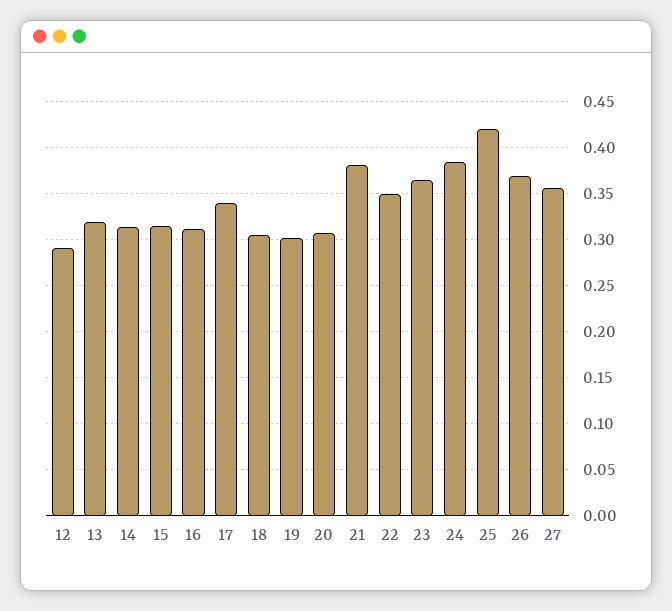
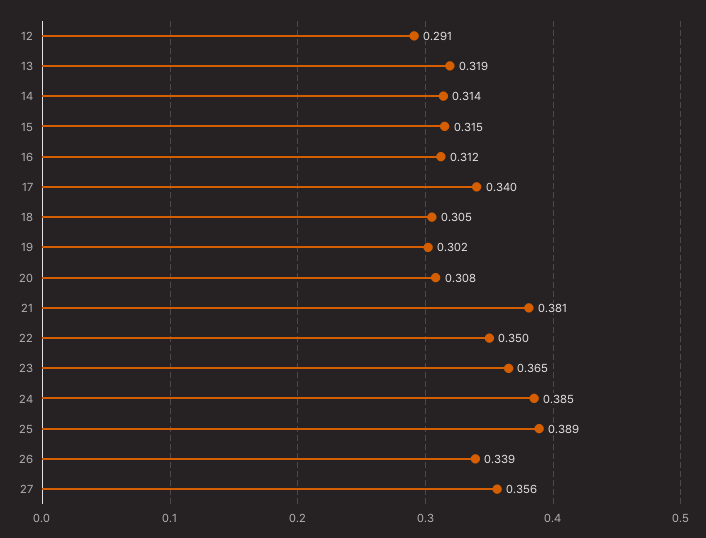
25: 0.42 -> 0.389
26: 0.37 -> 0.339

